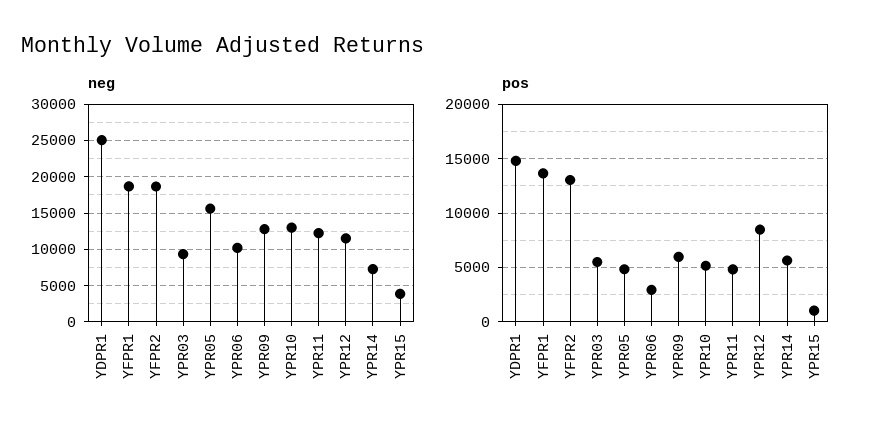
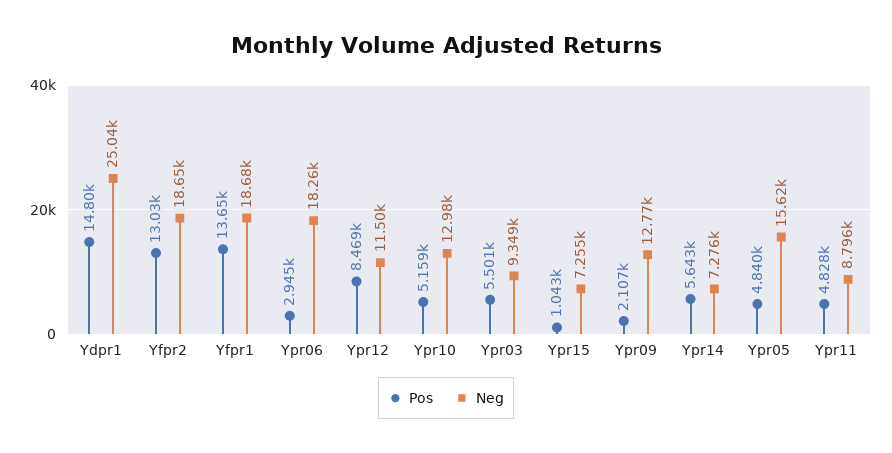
neg, YPR06: 10000 -> 18260
neg, YPR11: 12000 -> 8796
neg, YPR15: 4000 -> 7255
pos, YPR09: 6000 -> 2107

